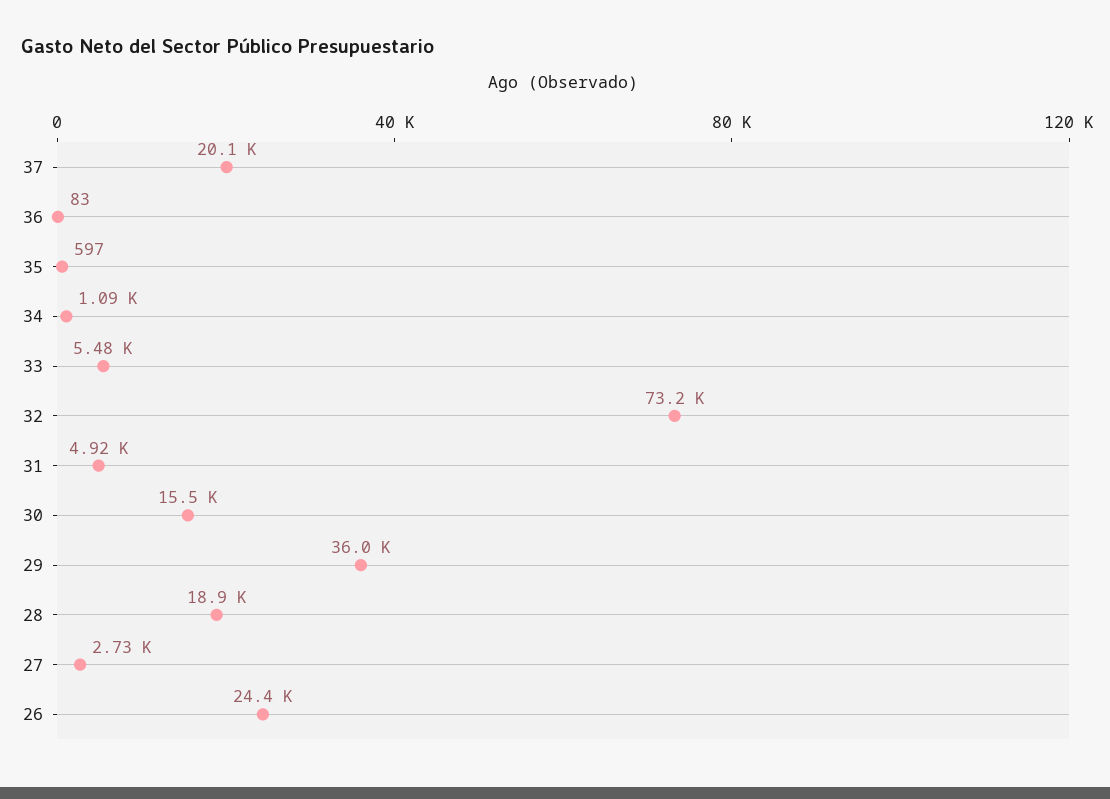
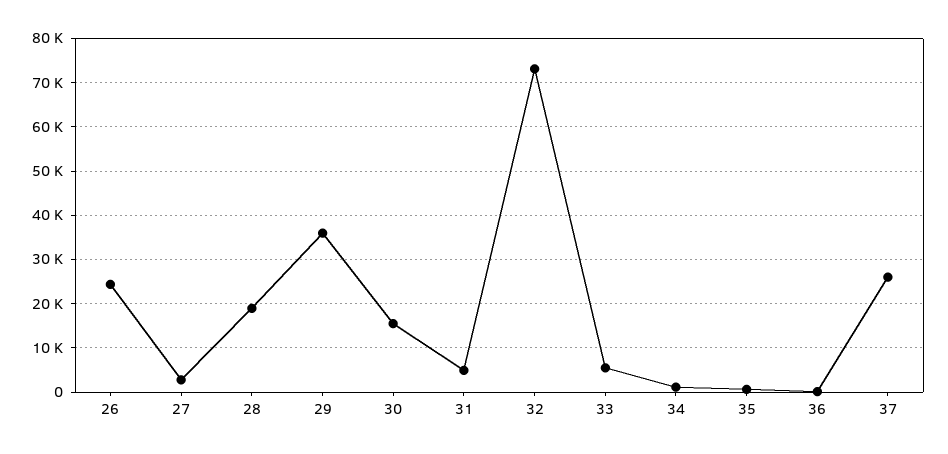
37: 20100 -> 26000

